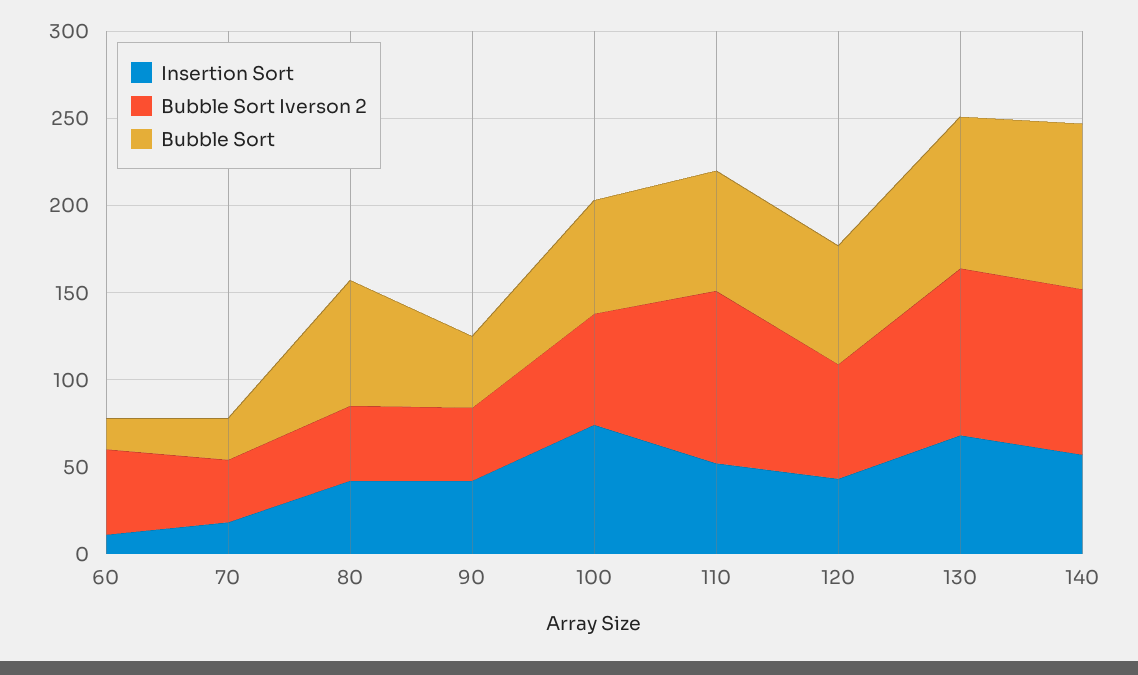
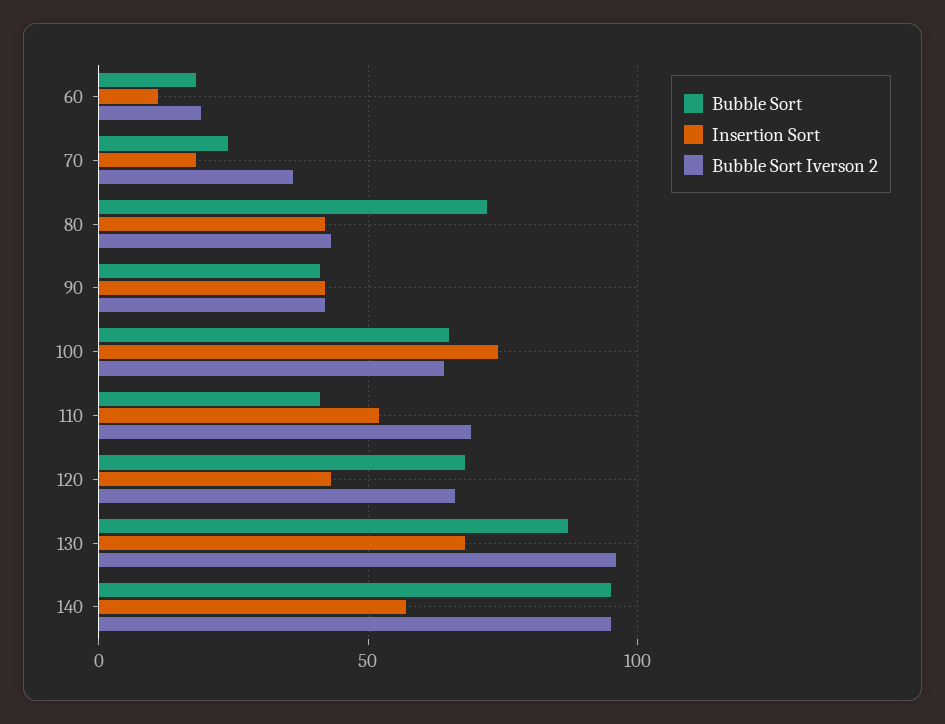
Bubble Sort Iverson 2, 60: 50 -> 20
Bubble Sort Iverson 2, 110: 100 -> 70
Bubble Sort, 110: 70 -> 40

